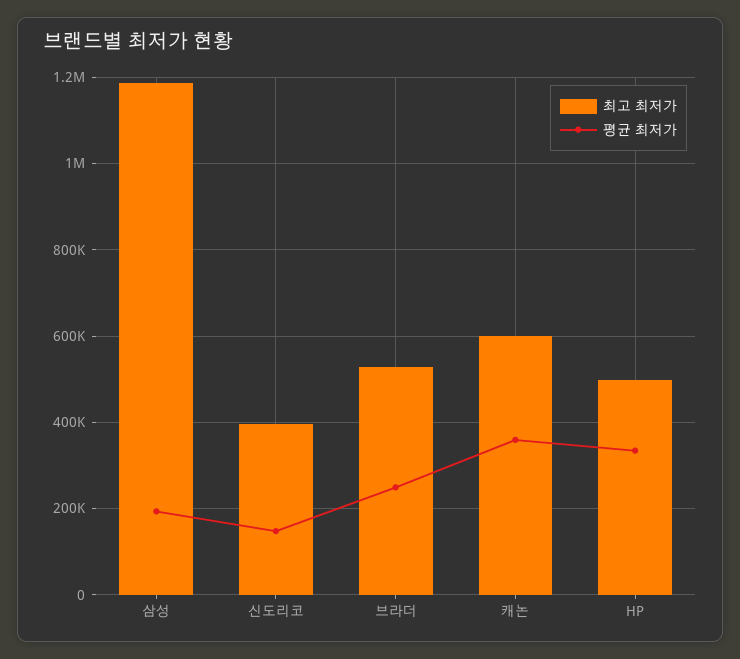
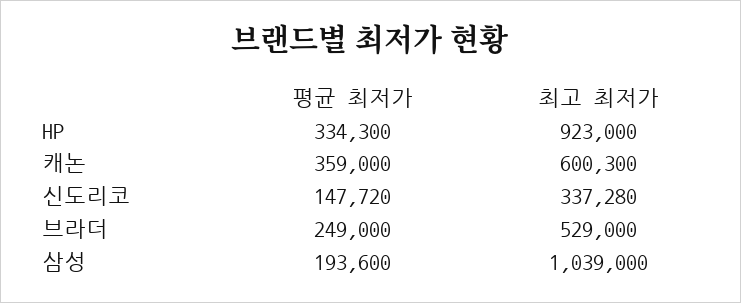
최고 최저가, 삼성: 1180000 -> 1039000
최고 최저가, 신도리코: 400000 -> 337280
최고 최저가, HP: 500000 -> 923000

